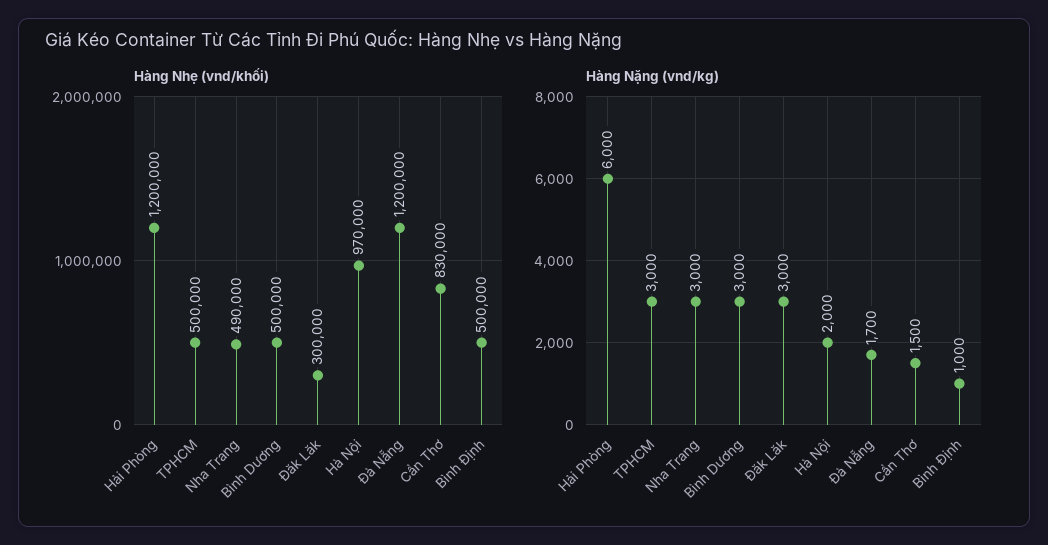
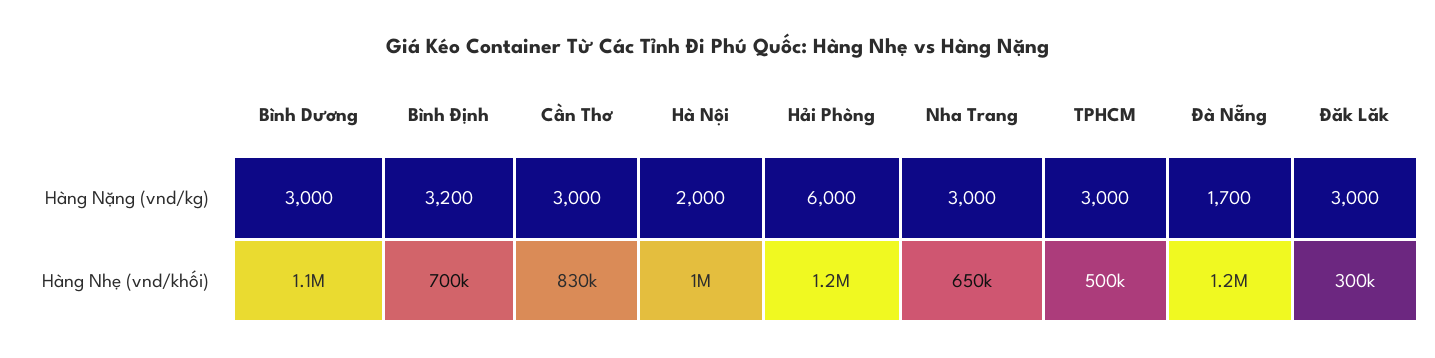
Hàng Nhẹ (vnd/khối), Nha Trang: 490000 -> 650000
Hàng Nhẹ (vnd/khối), Bình Dương: 500000 -> 1100000
Hàng Nhẹ (vnd/khối), Hà Nội: 970000 -> 1000000
Hàng Nhẹ (vnd/khối), Bình Định: 500000 -> 700000
Hàng Nặng (vnd/kg), Cần Thơ: 1500 -> 3000
Hàng Nặng (vnd/kg), Bình Định: 1000 -> 3200

